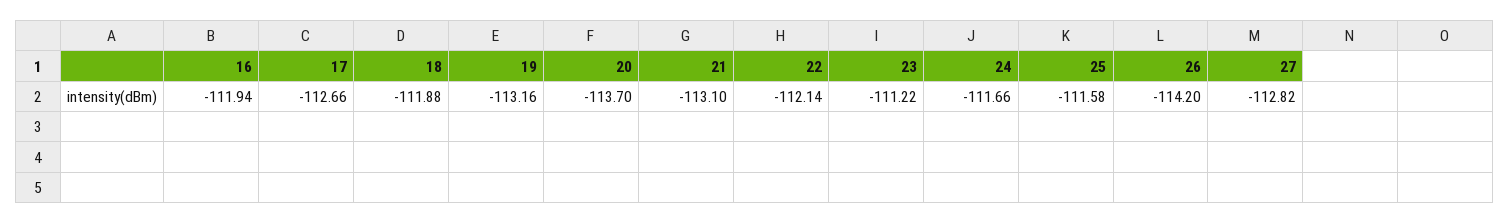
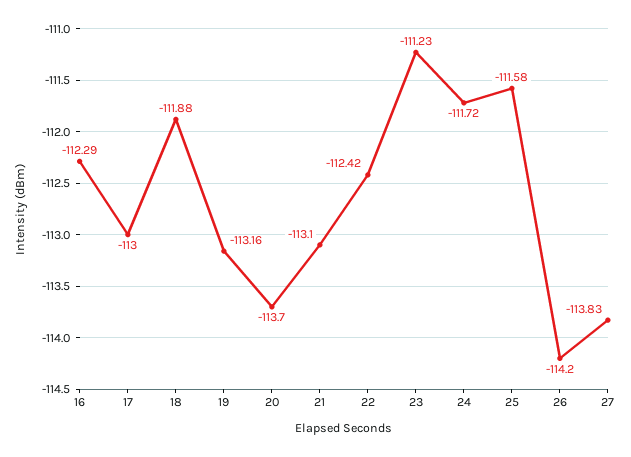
16: -111.94 -> -112.29
17: -112.66 -> -113
22: -112.14 -> -112.42
23: -111.22 -> -111.23
24: -111.66 -> -111.72
27: -112.82 -> -113.83

